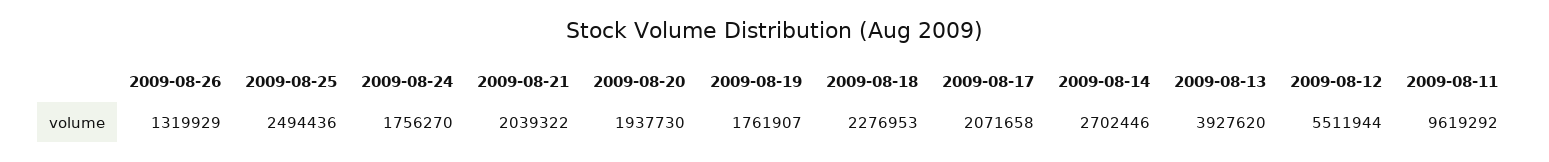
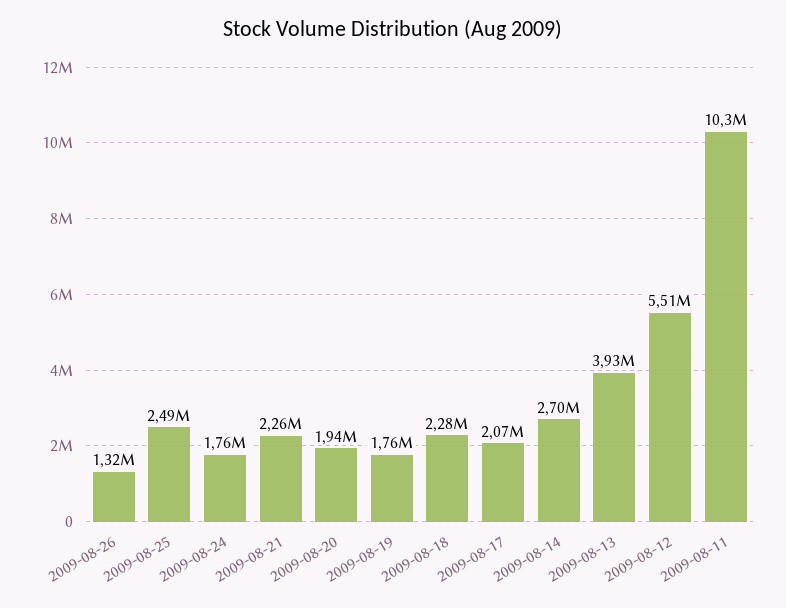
2009-08-21: 2039322 -> 2260000
2009-08-11: 9619292 -> 10300000

